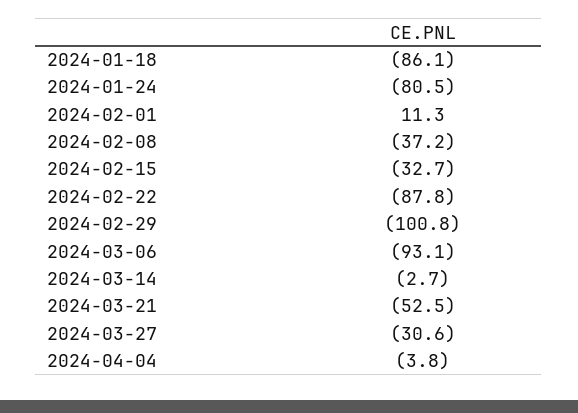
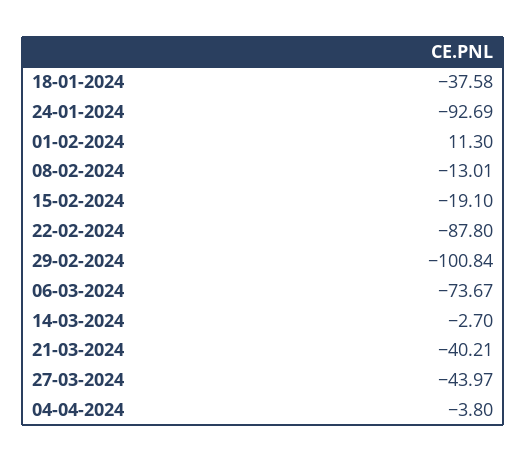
2024-01-18: -86.1 -> -37.58
2024-01-24: -80.5 -> -92.69
2024-02-08: -37.2 -> -13.01
2024-02-15: -32.7 -> -19.1
2024-03-06: -93.1 -> -73.67
2024-03-21: -52.5 -> -40.21
2024-03-27: -30.6 -> -43.97

